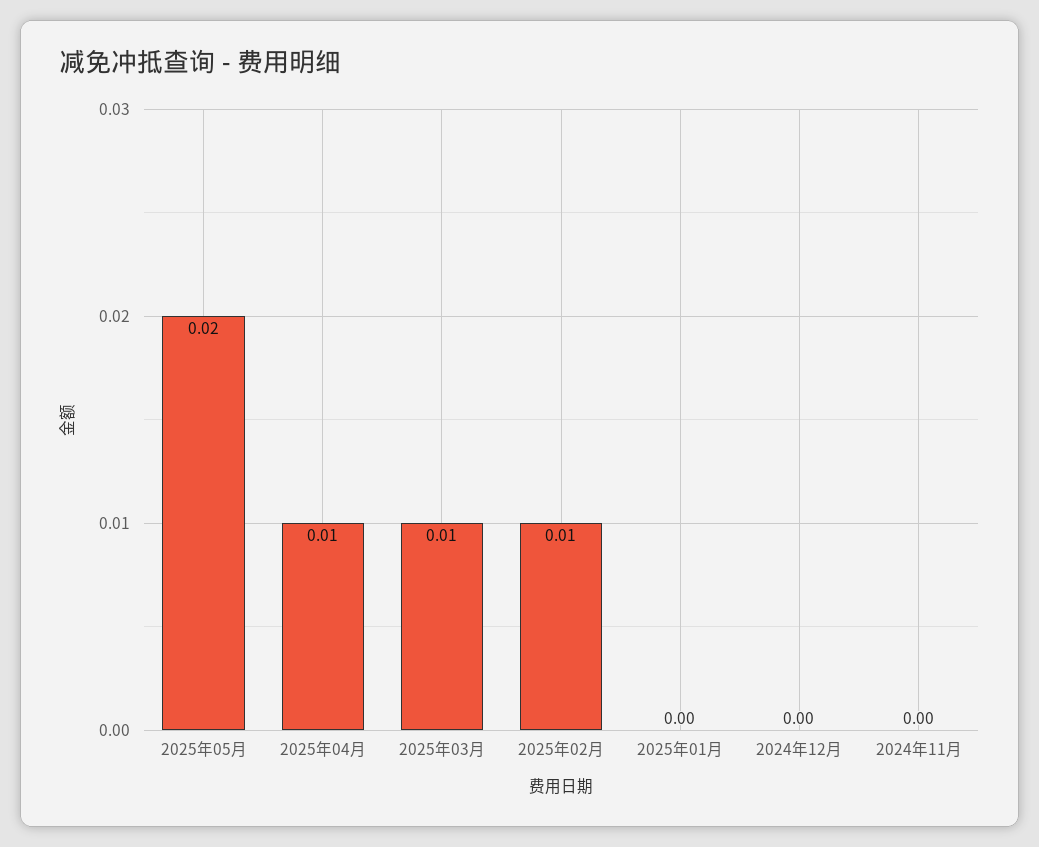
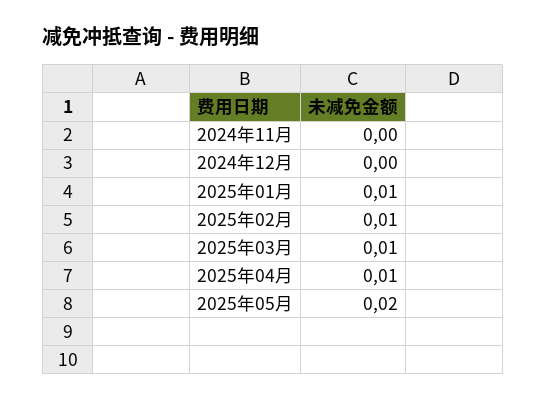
2025年01月: 0 -> 0.01

